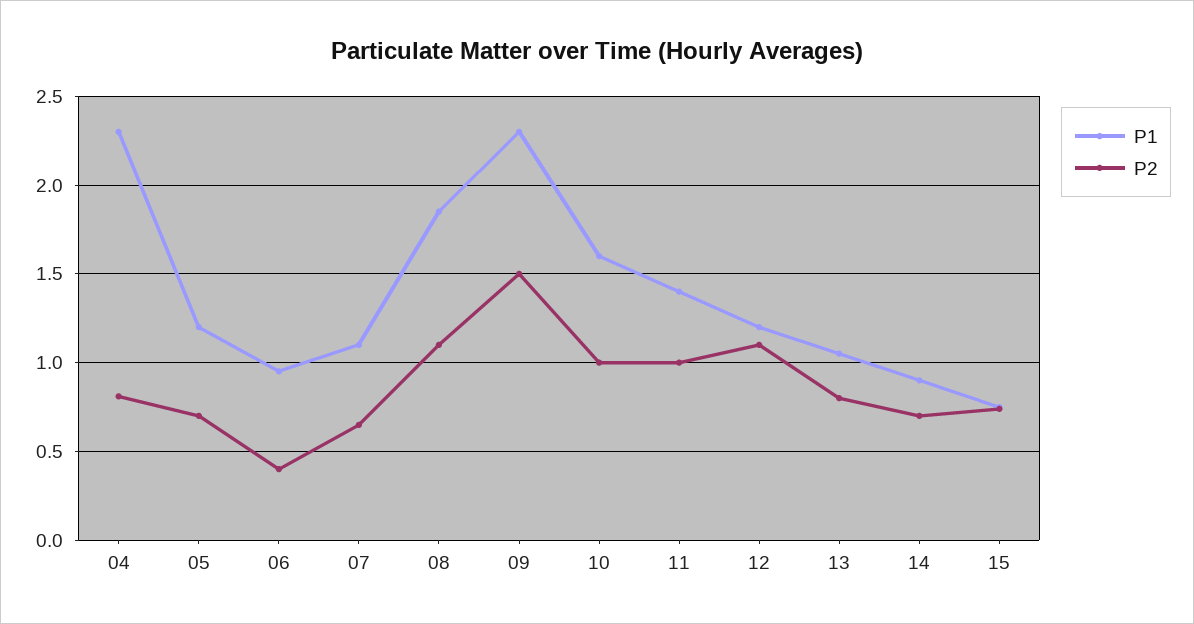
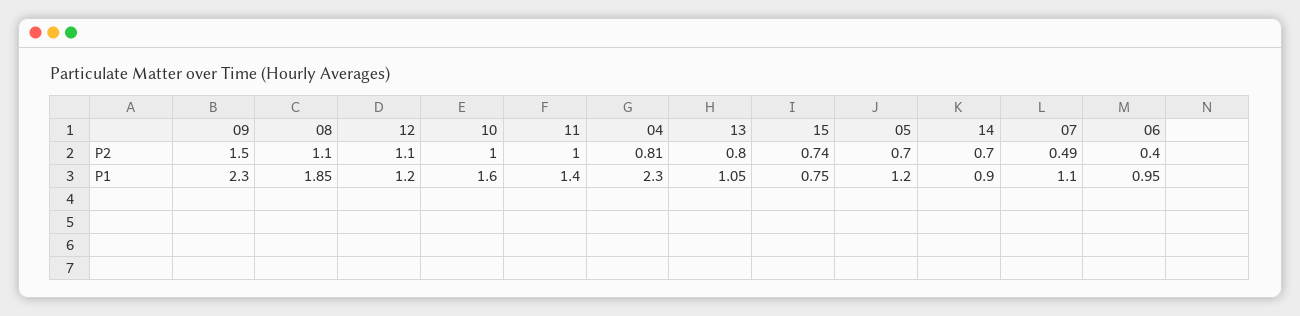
P2, 07: 0.65 -> 0.49

